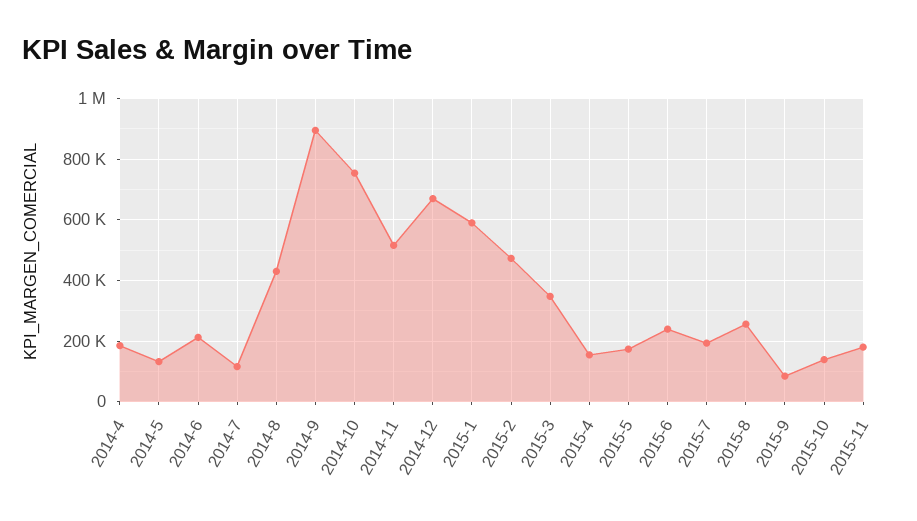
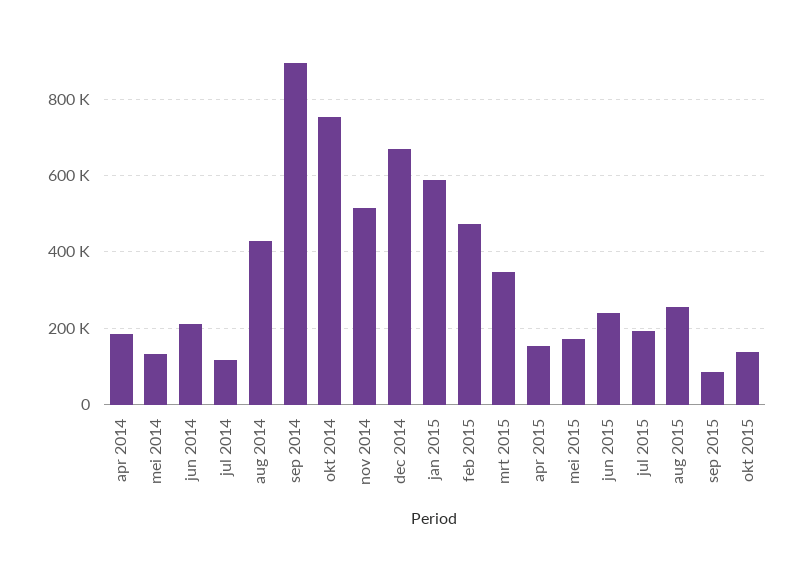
2015-11: 180000 -> none

